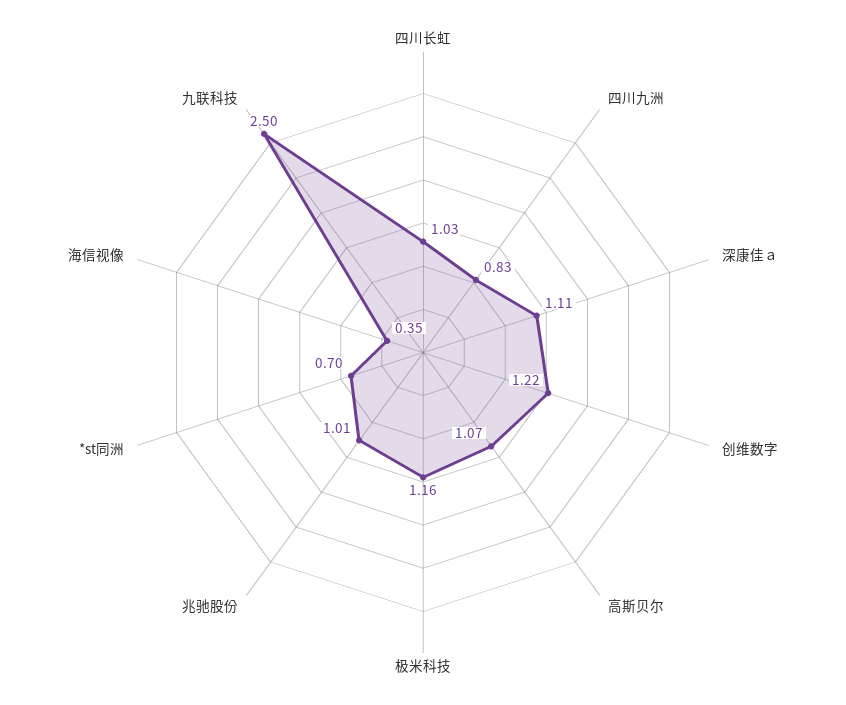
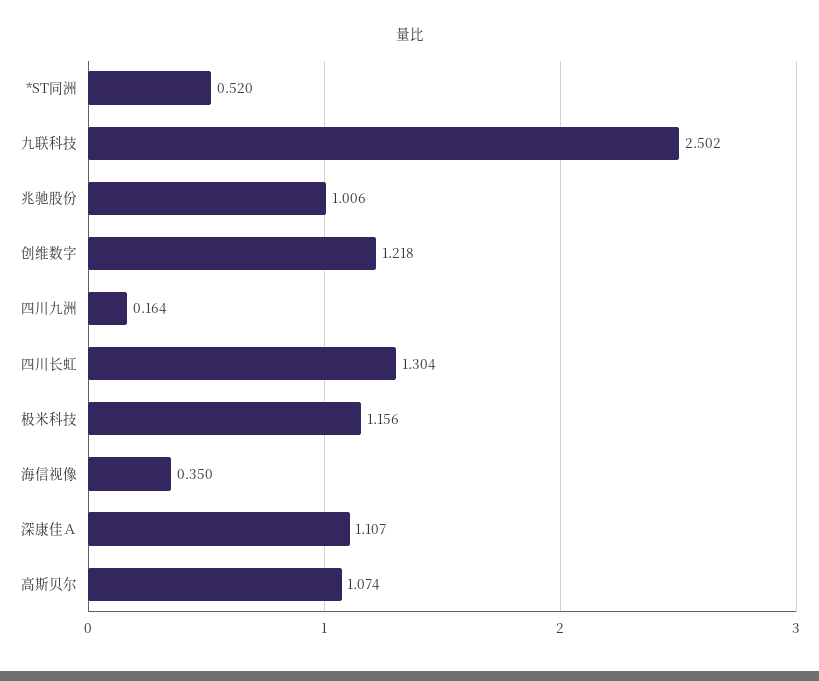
四川长虹: 1.03 -> 1.304
四川九洲: 0.83 -> 0.164
*st同洲: 0.7 -> 0.52

